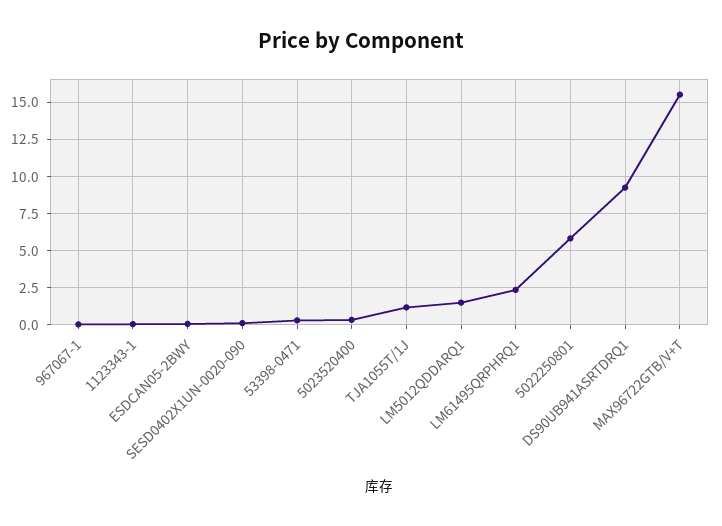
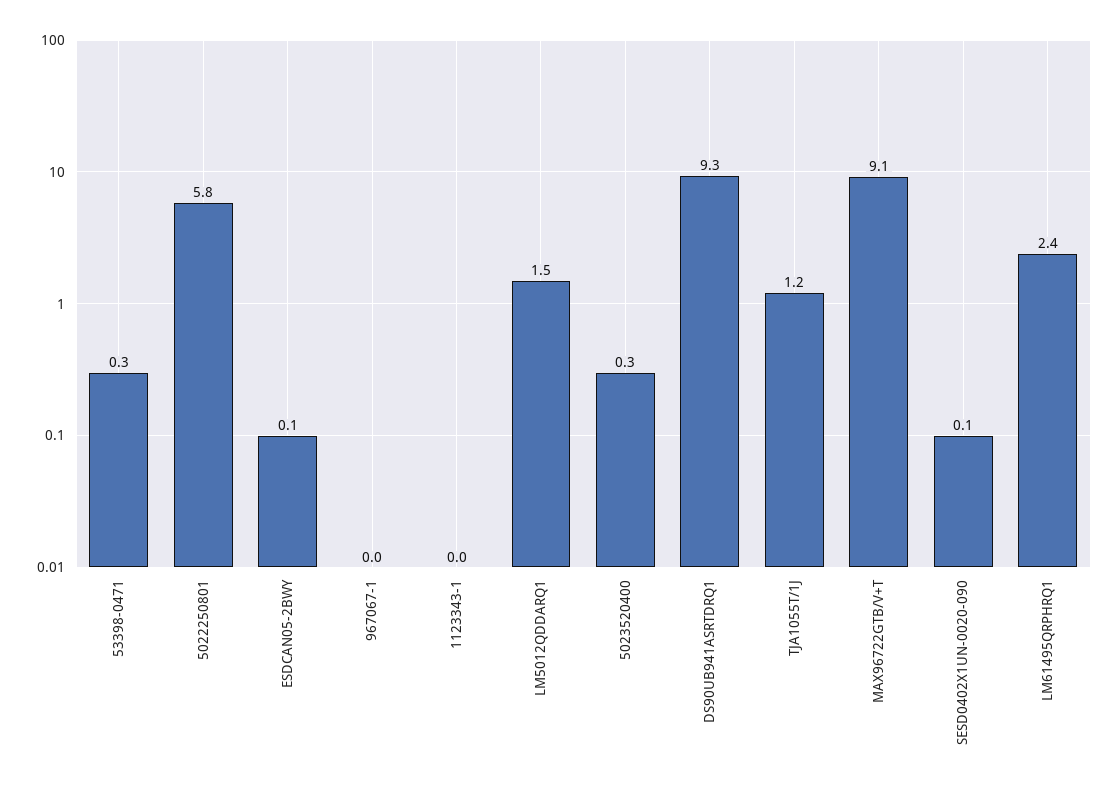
MAX96722GTB/V+T: 15.5 -> 9.1

